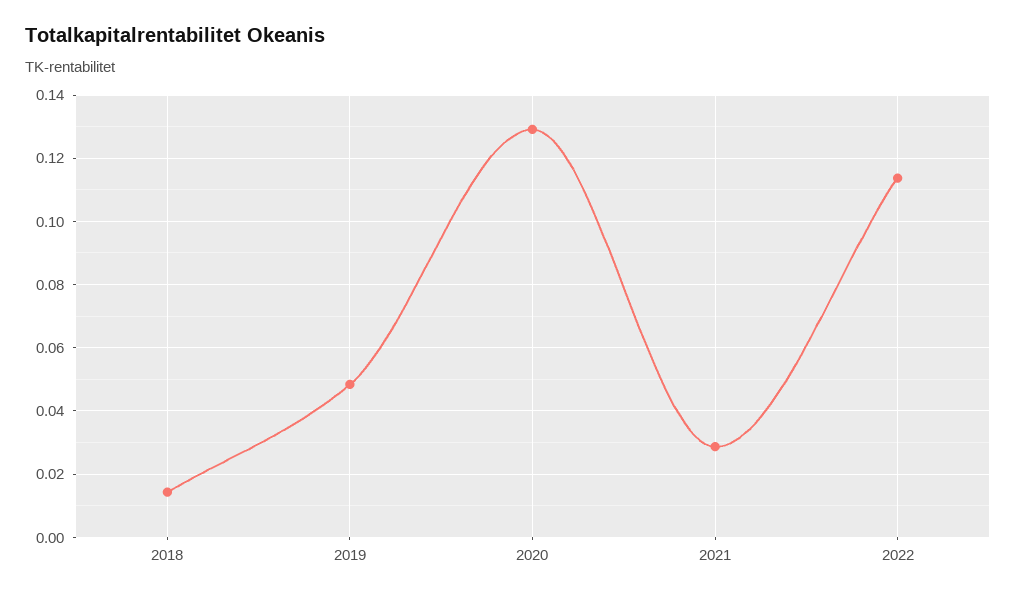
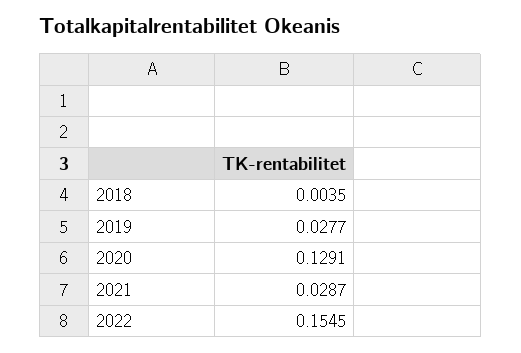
2018: 0.014 -> 0.0035
2019: 0.048 -> 0.0277
2022: 0.114 -> 0.1545

